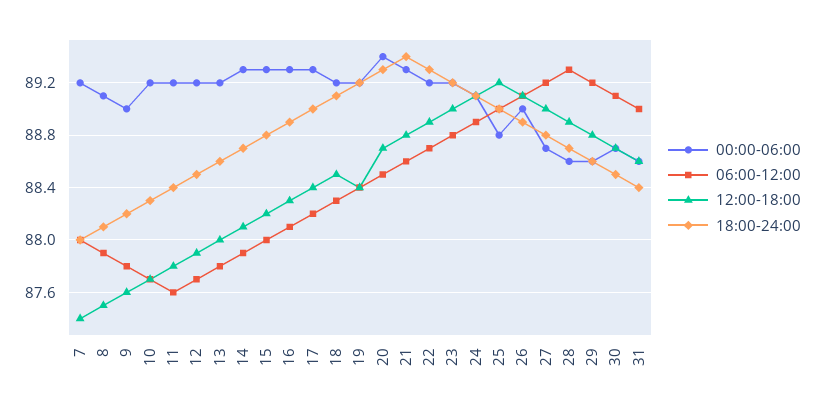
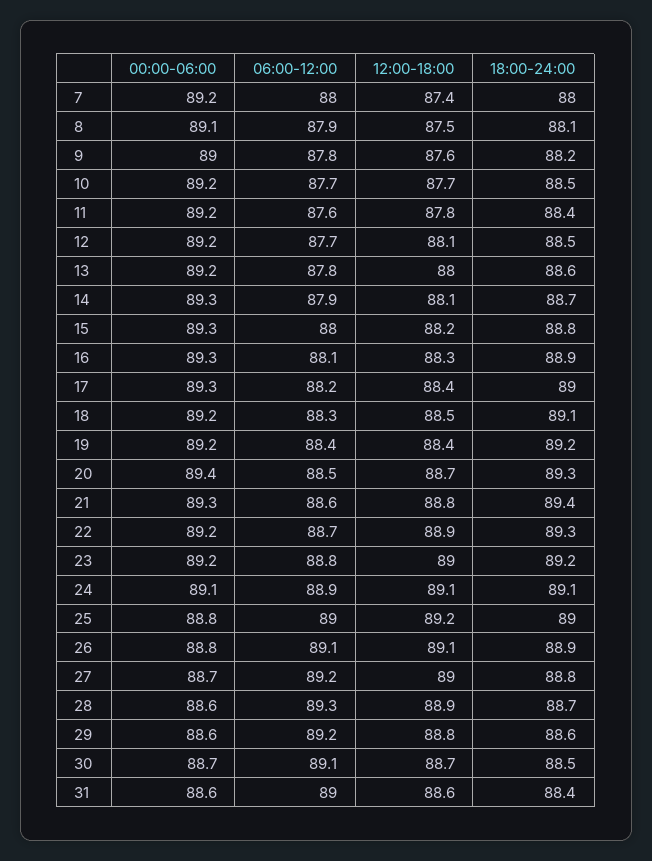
18:00-24:00, 10: 88.3 -> 88.5
12:00-18:00, 12: 87.9 -> 88.1
00:00-06:00, 26: 89 -> 88.8

